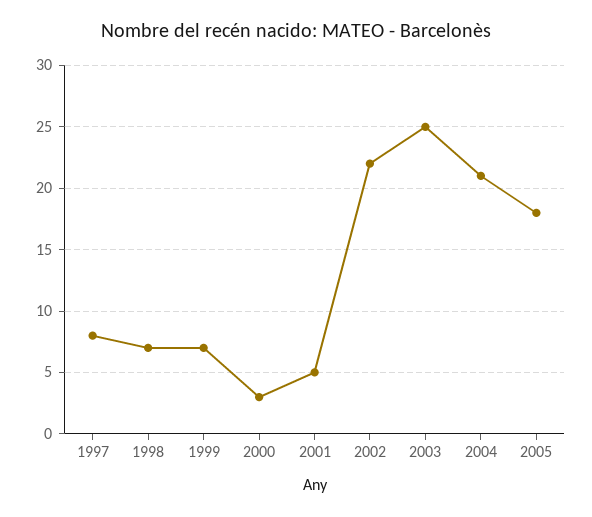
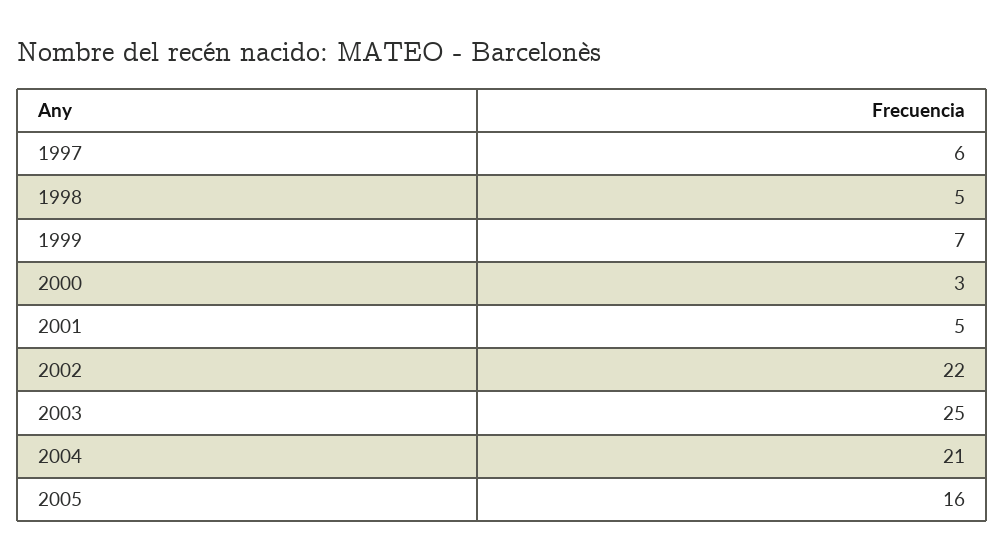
1997: 8 -> 6
1998: 7 -> 5
2005: 18 -> 16

